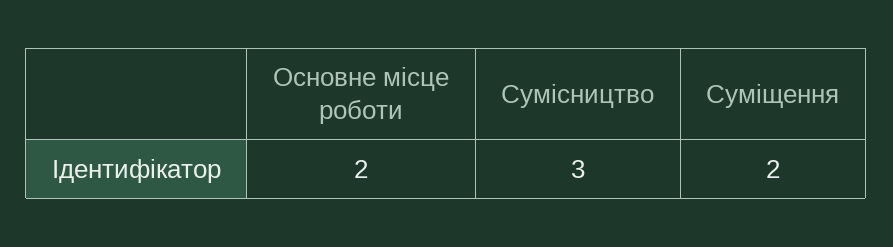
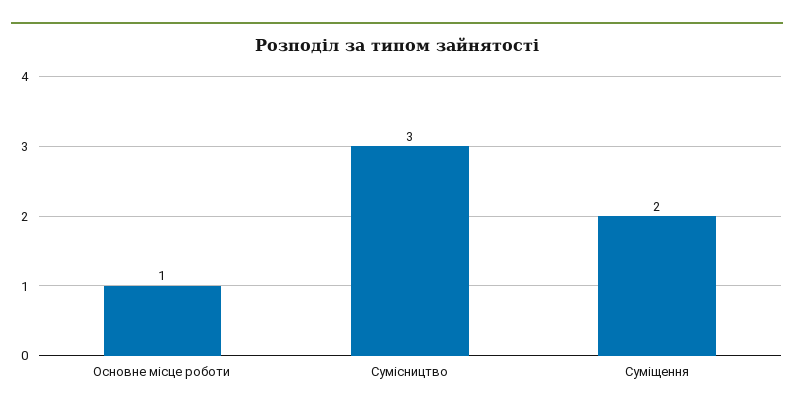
Основне місце роботи: 2 -> 1

